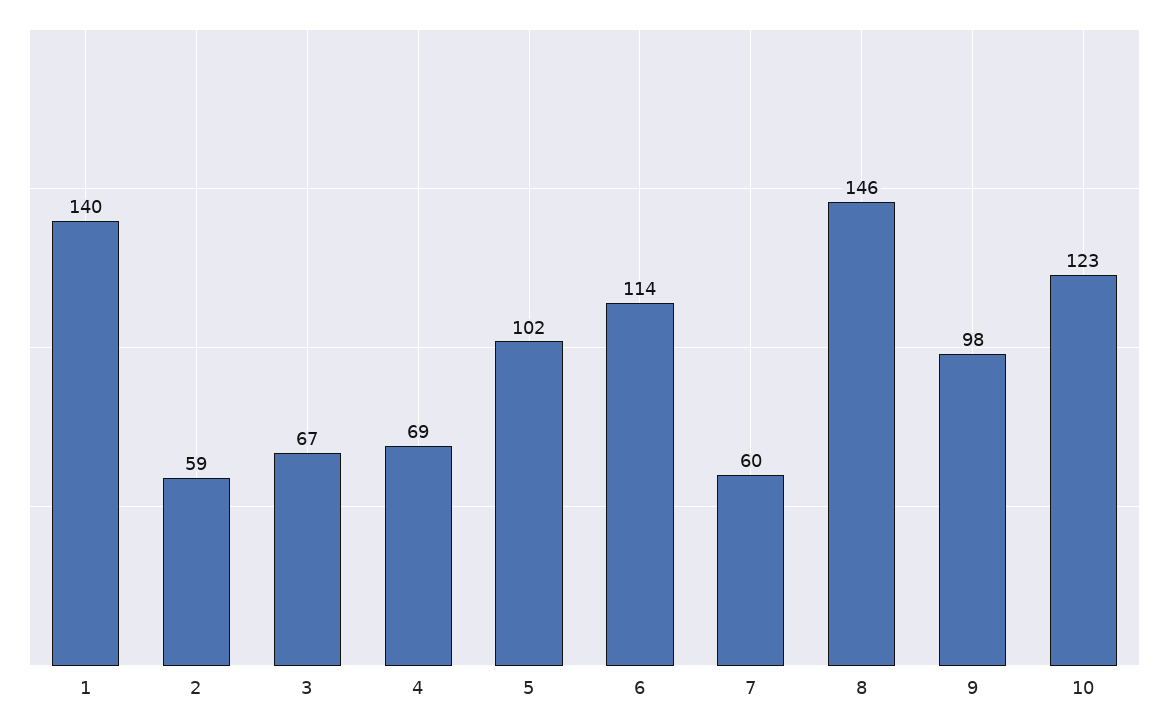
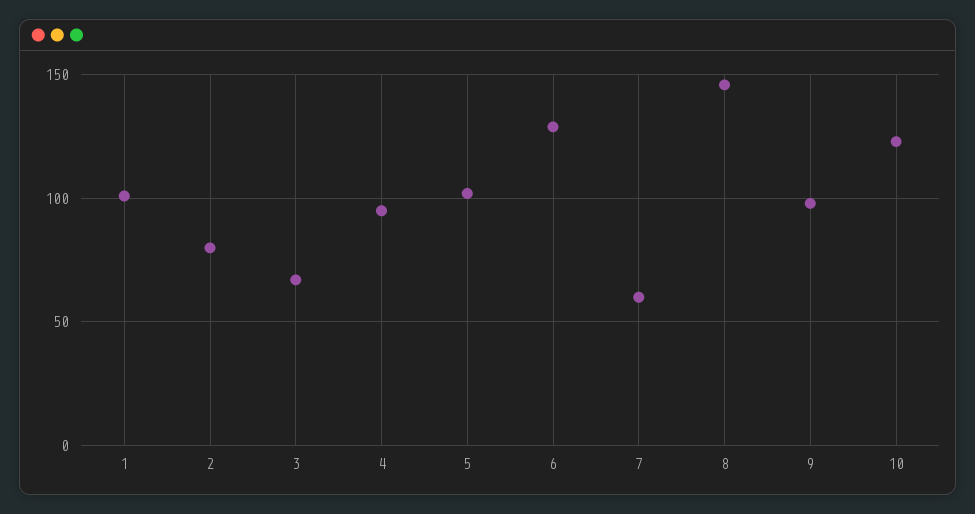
1: 140 -> 100
2: 59 -> 80
4: 69 -> 95
6: 114 -> 130

